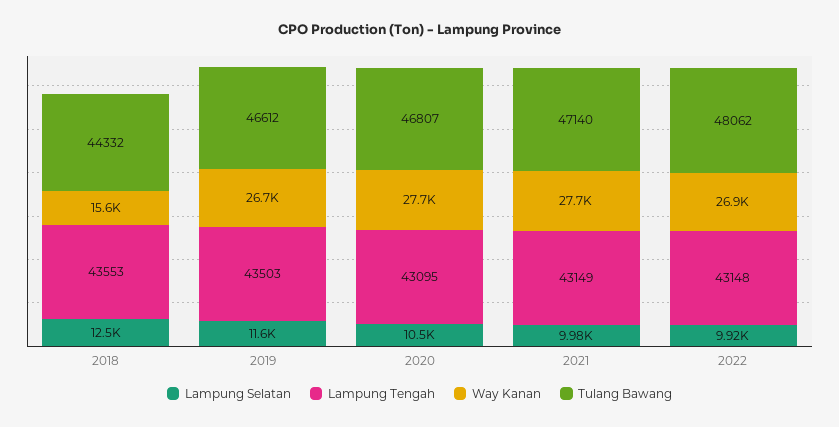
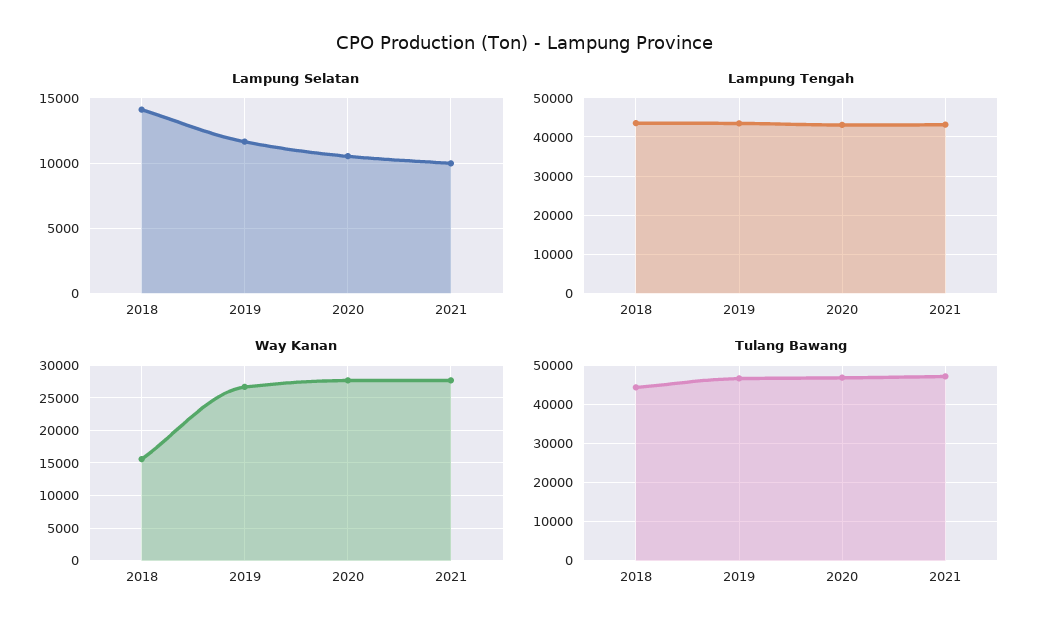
Lampung Selatan, 2018: 12500 -> 14000
Lampung Selatan, 2022: 9920 -> none
Lampung Tengah, 2022: 43148 -> none
Way Kanan, 2022: 26900 -> none
Tulang Bawang, 2022: 48062 -> none

